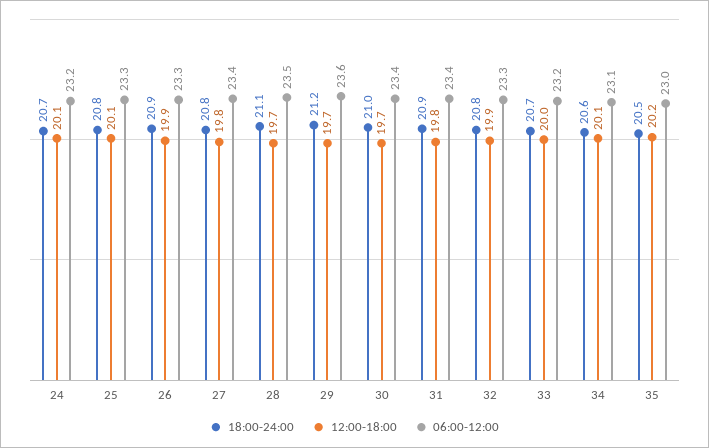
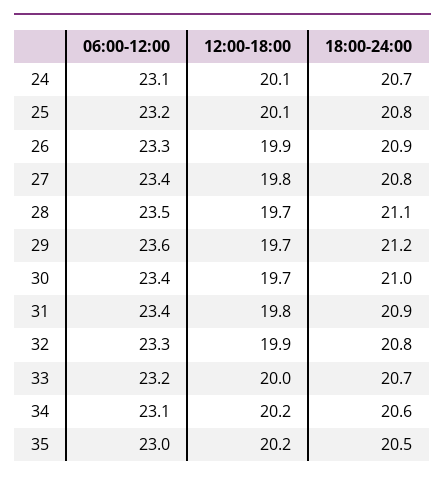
06:00-12:00, 24: 23.2 -> 23.1
06:00-12:00, 25: 23.3 -> 23.2
12:00-18:00, 34: 20.1 -> 20.2

